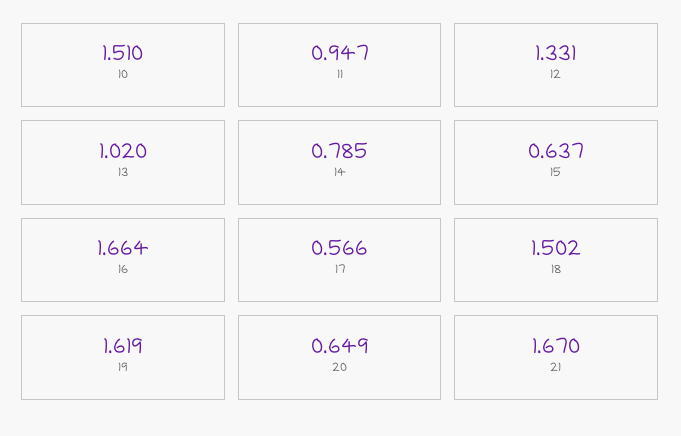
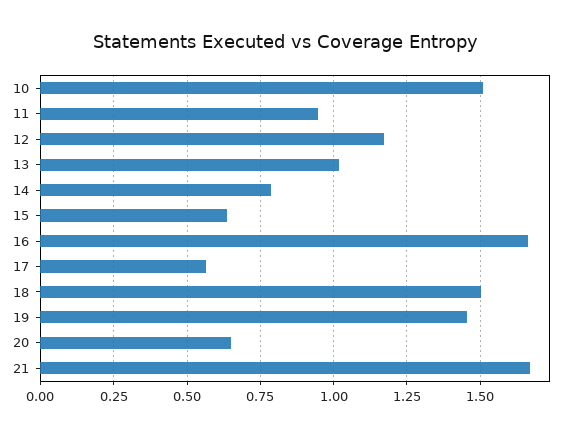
12: 1.331 -> 1.175
19: 1.619 -> 1.45

